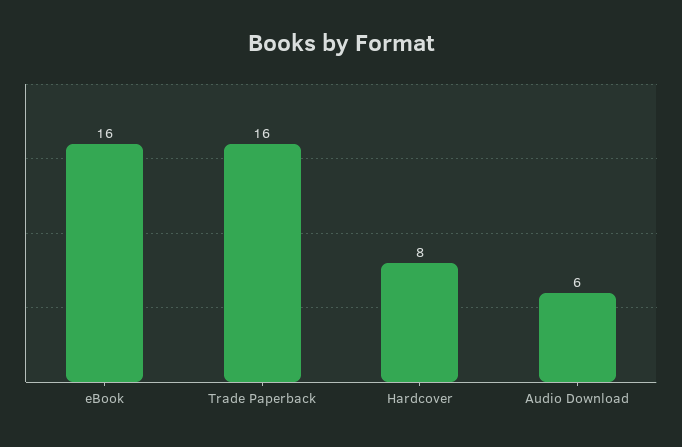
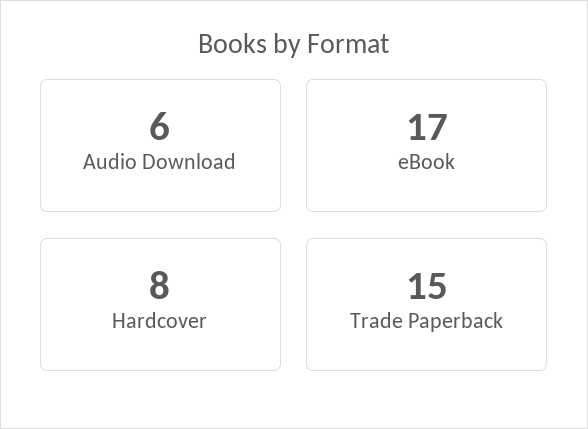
eBook: 16 -> 17
Trade Paperback: 16 -> 15

